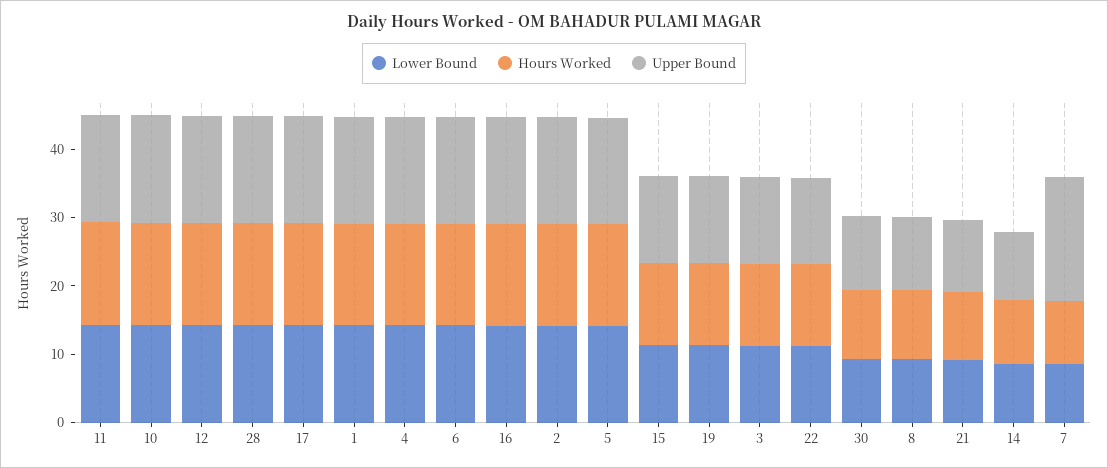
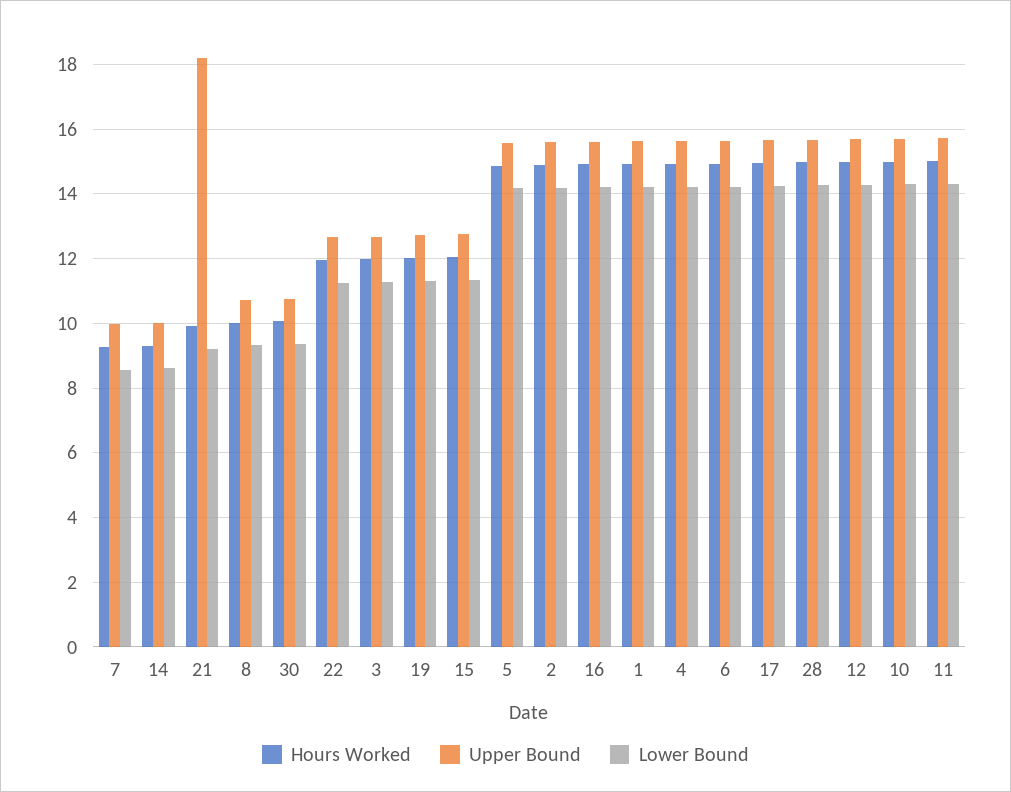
Upper Bound, 21: 10 -> 18.2
Upper Bound, 7: 18 -> 10

